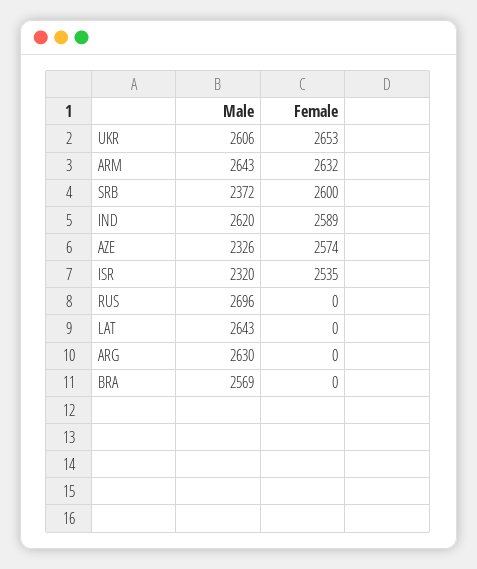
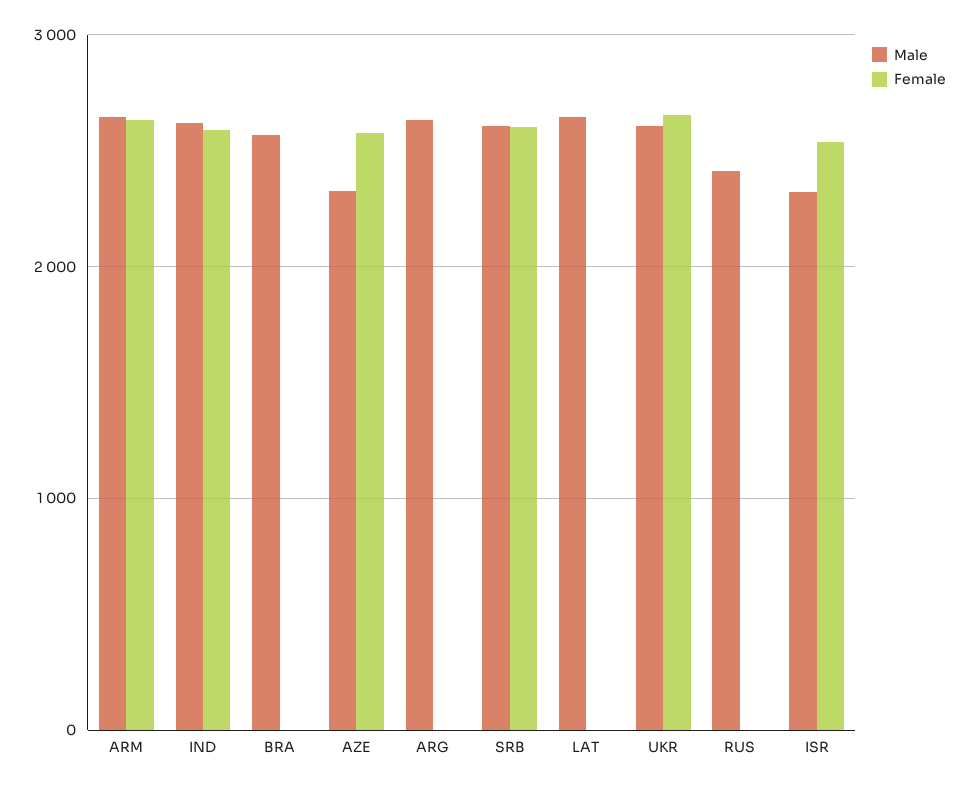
Male, SRB: 2372 -> 2600
Male, RUS: 2696 -> 2400

